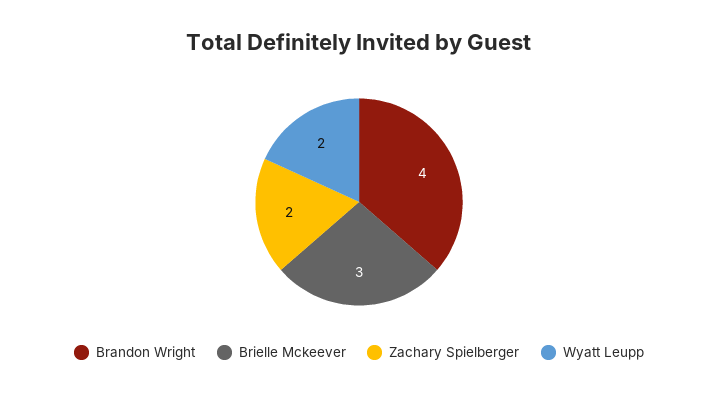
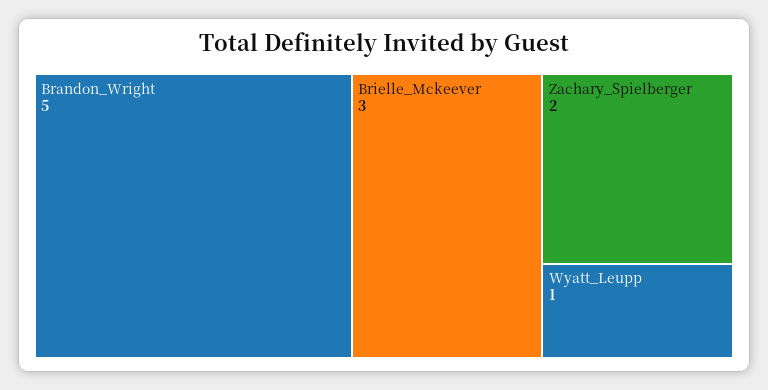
Brandon Wright: 4 -> 5
Wyatt Leupp: 2 -> 1

